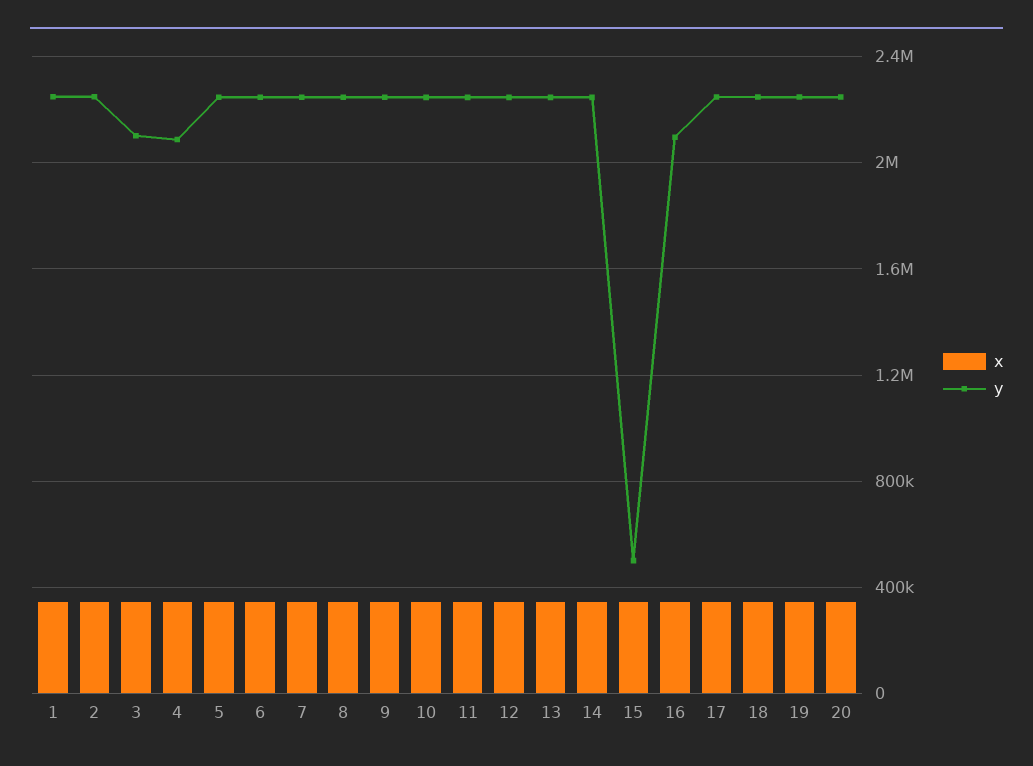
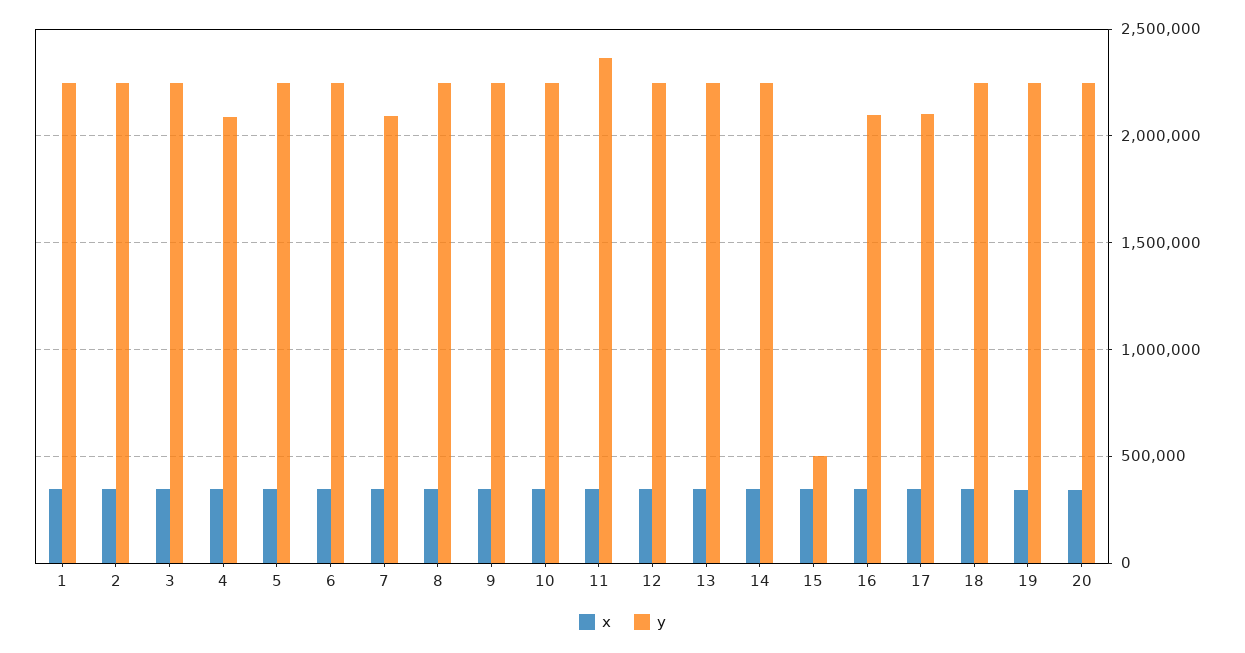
y, 3: 2100000 -> 2250000
y, 7: 2250000 -> 2100000
y, 11: 2250000 -> 2350000
y, 17: 2250000 -> 2100000

